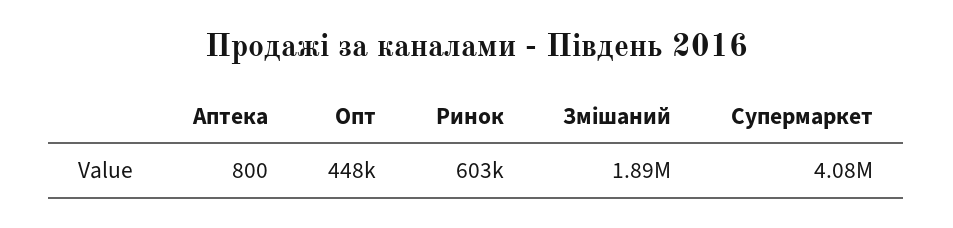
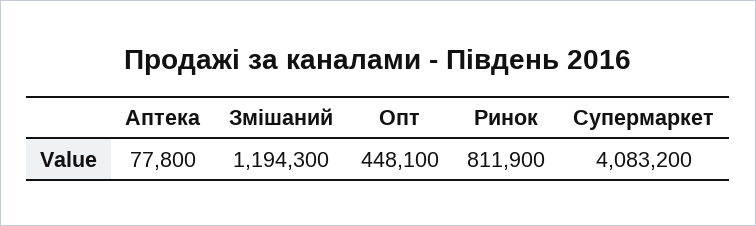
Аптека: 800 -> 77800
Ринок: 603000 -> 811900
Змішаний: 1890000 -> 1194300

